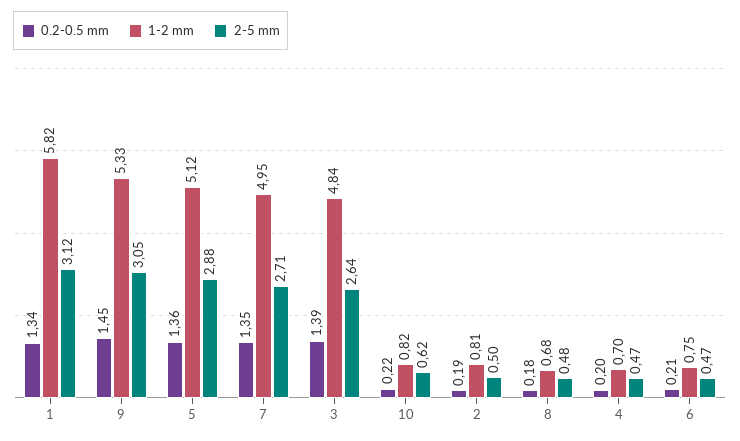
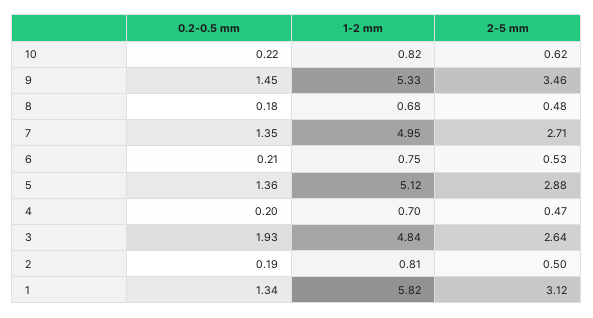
2-5 mm, 9: 3.05 -> 3.46
0.2-0.5 mm, 3: 1.39 -> 1.93
2-5 mm, 6: 0.47 -> 0.53

